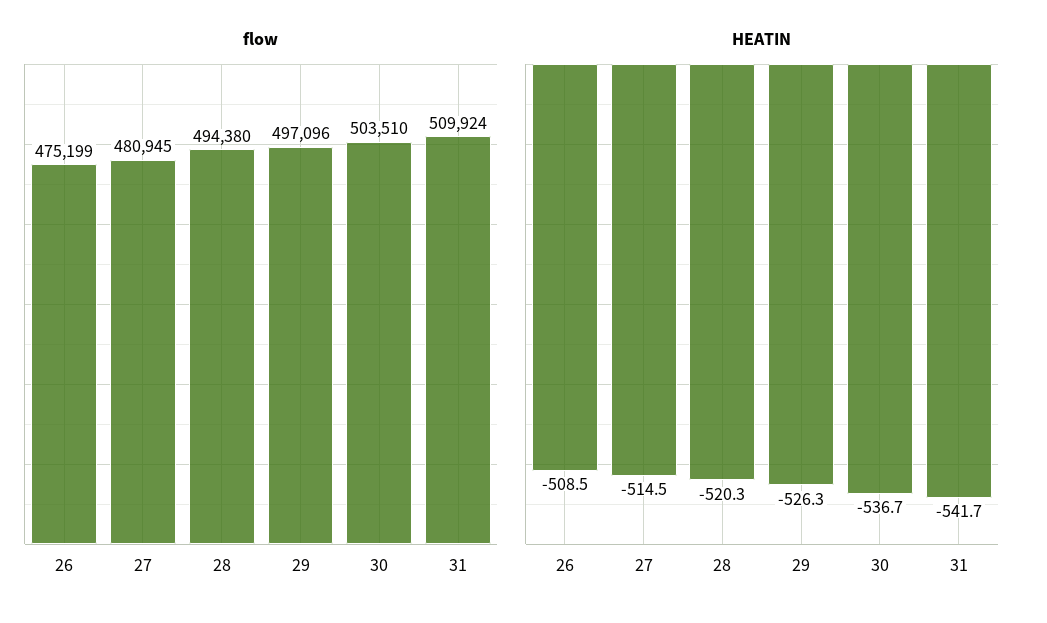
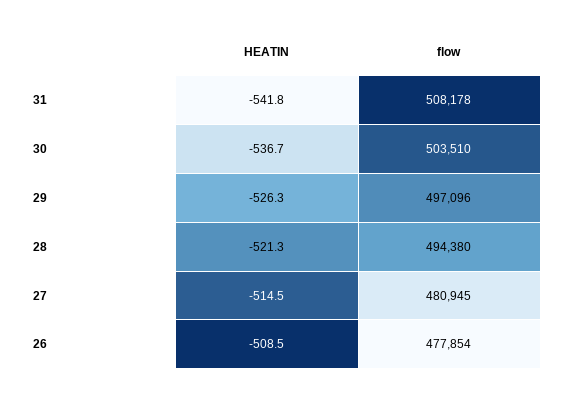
flow, 26: 475199 -> 477854
flow, 31: 509924 -> 508178
HEATIN, 28: -520.3 -> -521.3
HEATIN, 31: -541.7 -> -541.8

